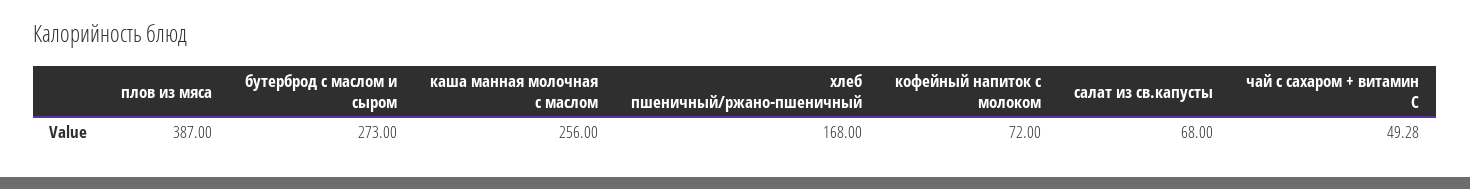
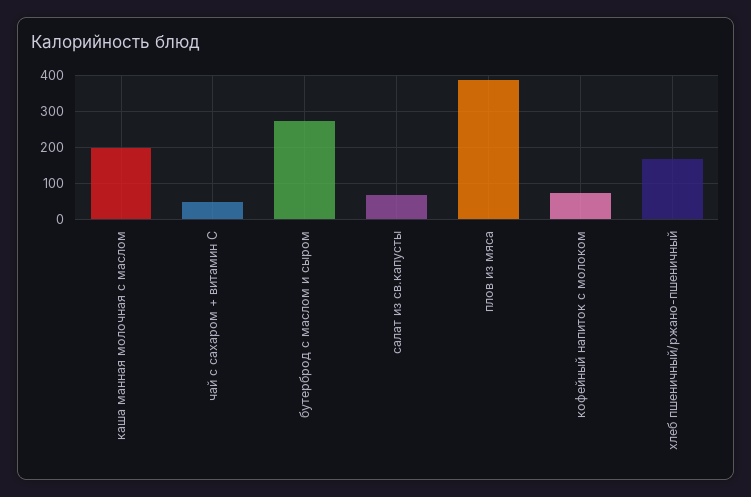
каша манная молочная с маслом: 256 -> 200

